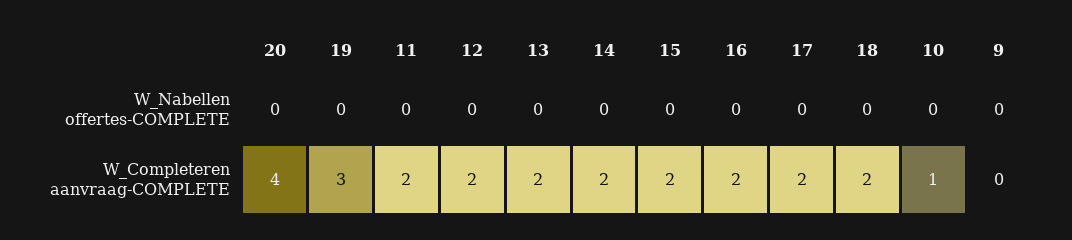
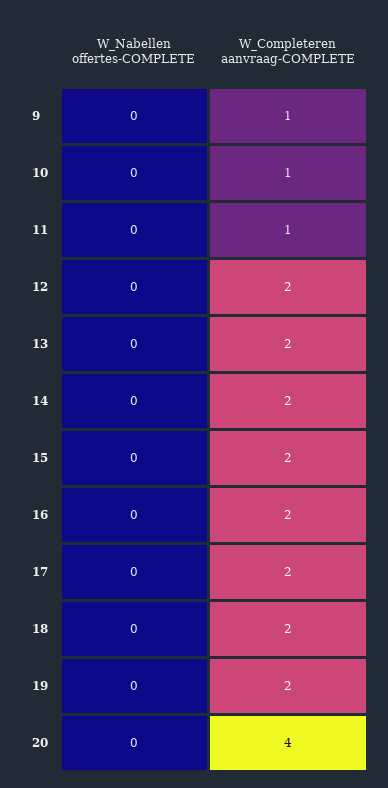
19, W_Completeren aanvraag-COMPLETE: 3 -> 2
11, W_Completeren aanvraag-COMPLETE: 2 -> 1
9, W_Completeren aanvraag-COMPLETE: 0 -> 1

